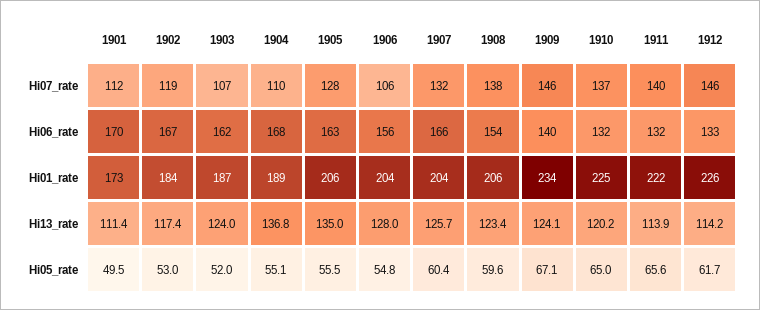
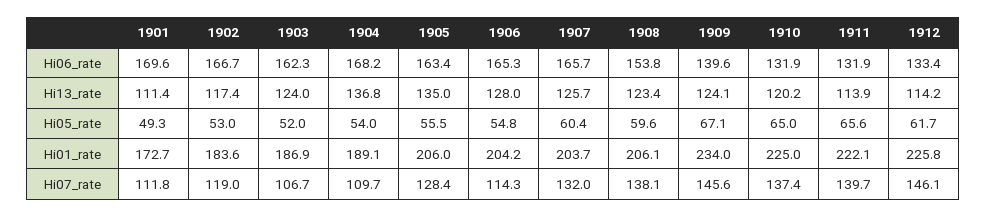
1906, Hi07_rate: 106 -> 114.3
1906, Hi06_rate: 156 -> 165.3
1901, Hi05_rate: 49.5 -> 49.3
1904, Hi05_rate: 55.1 -> 54

